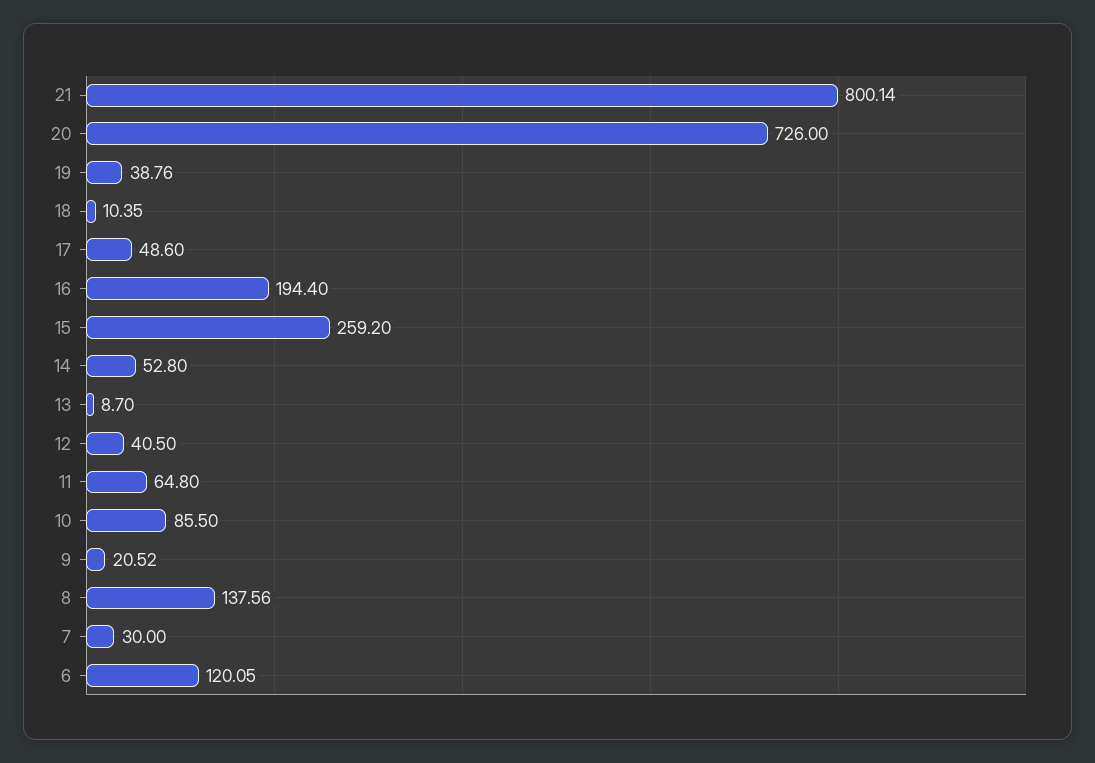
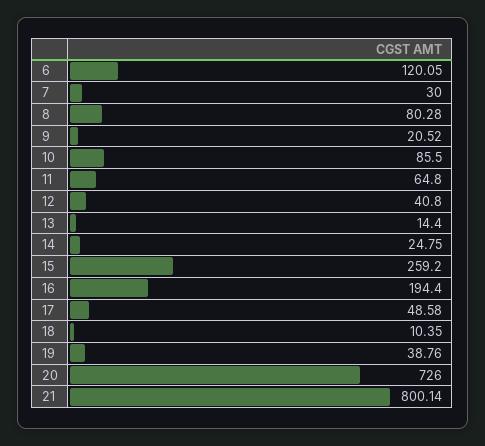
17: 48.6 -> 48.58
14: 52.8 -> 24.75
13: 8.7 -> 14.4
12: 40.5 -> 40.8
8: 137.56 -> 80.28

